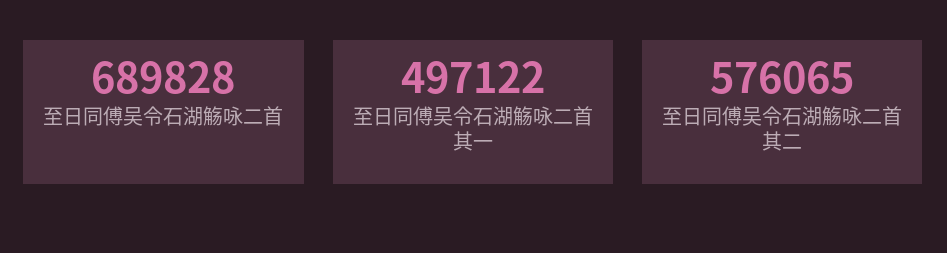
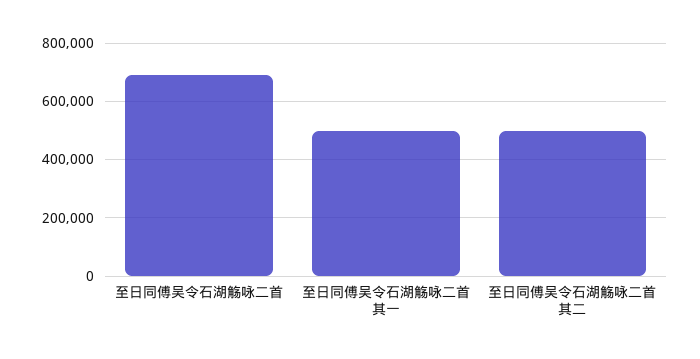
至日同傅吴令石湖觞咏二首 其二: 576065 -> 500000

